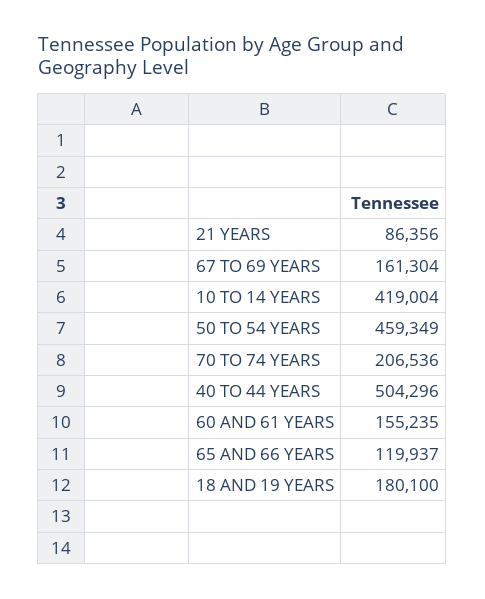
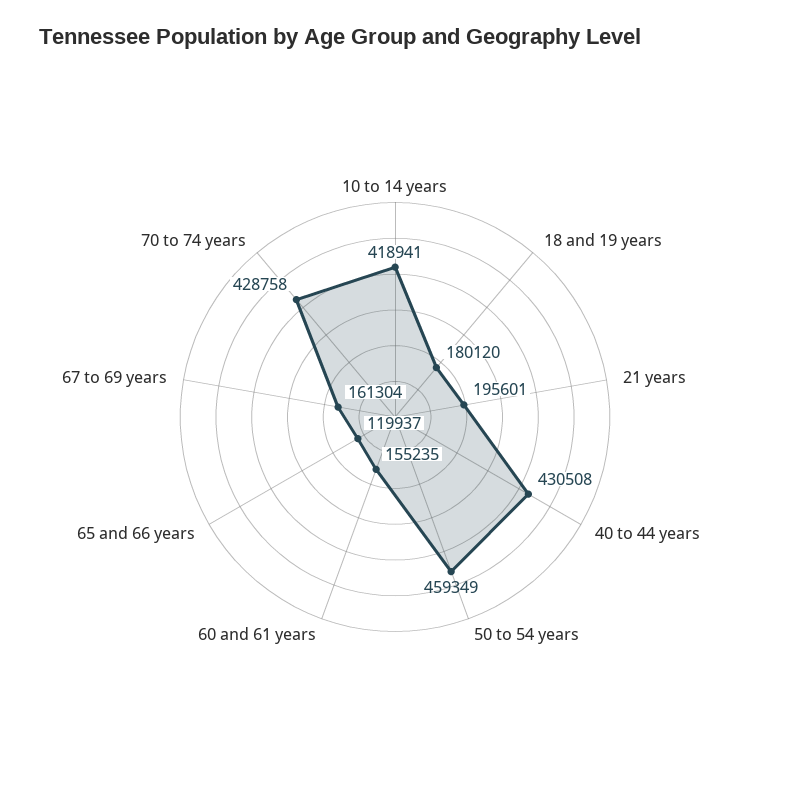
21 YEARS: 86356 -> 195601
10 TO 14 YEARS: 419004 -> 418941
70 TO 74 YEARS: 206536 -> 428758
40 TO 44 YEARS: 504296 -> 430508
18 AND 19 YEARS: 180100 -> 180120

